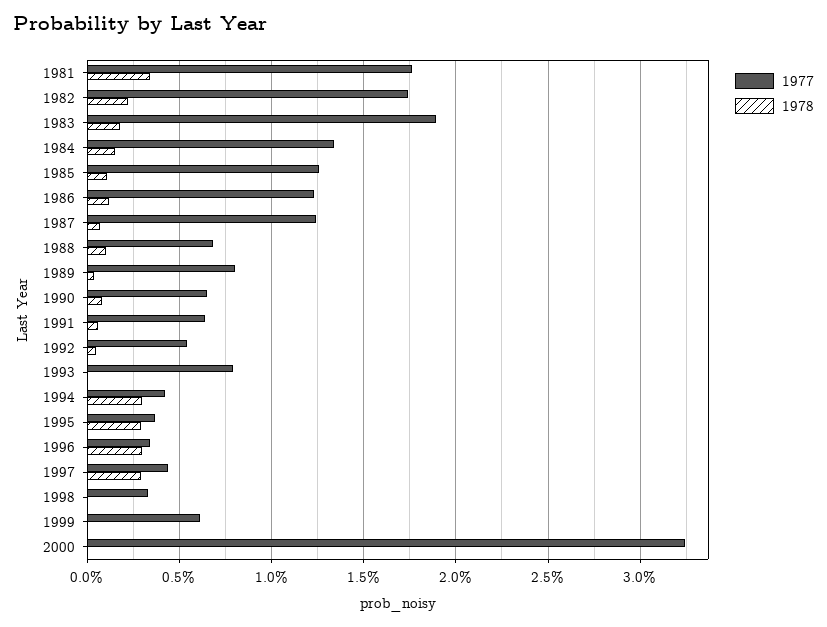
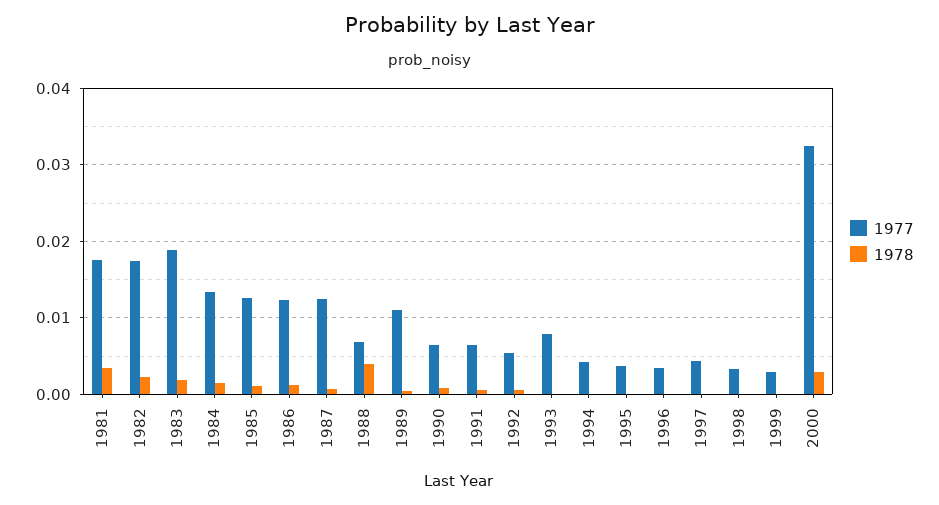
1978, 1988: 0.001 -> 0.004
1977, 1989: 0.008 -> 0.011
1978, 1994: 0.003 -> 0
1978, 1995: 0.003 -> 0
1978, 1996: 0.003 -> 0
1978, 1997: 0.003 -> 0
1977, 1999: 0.006 -> 0.003
1978, 2000: 0 -> 0.003

